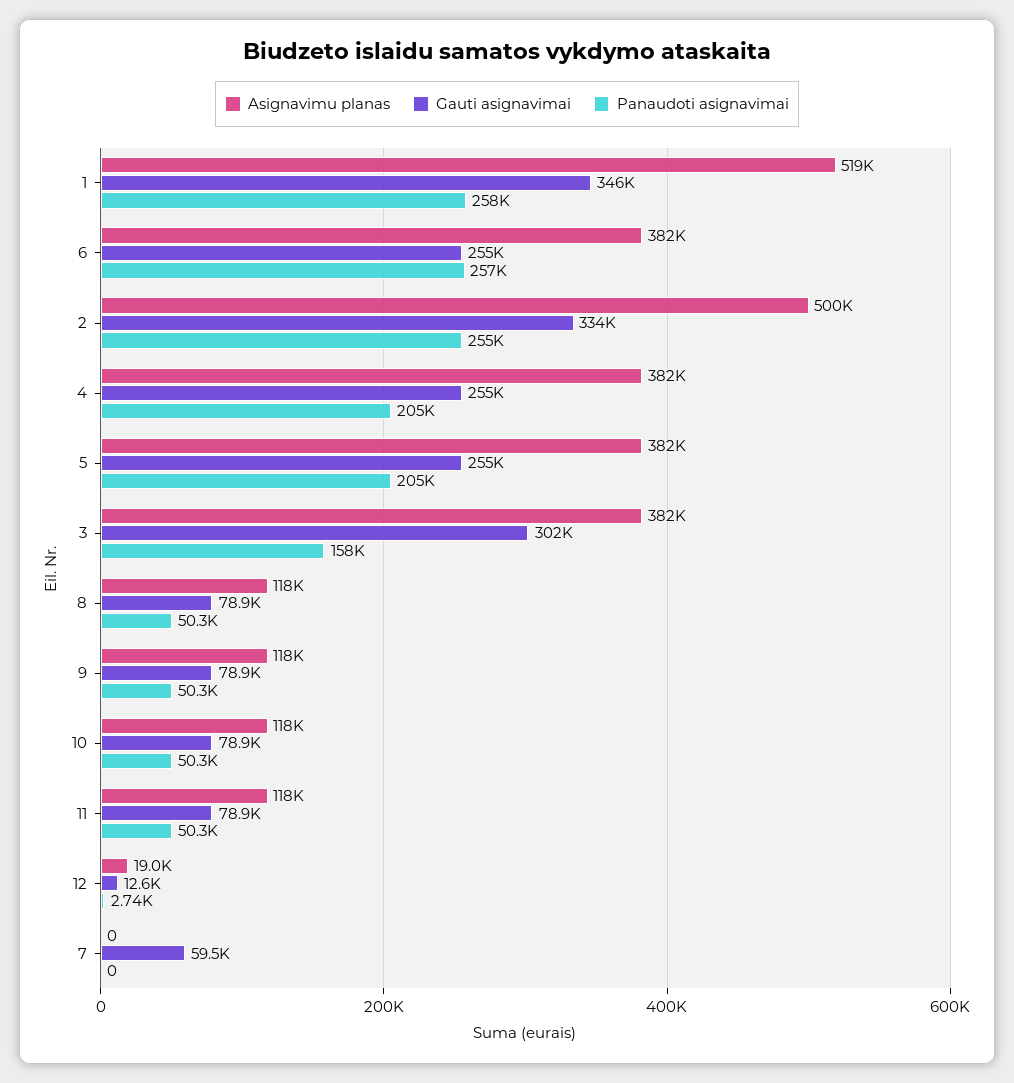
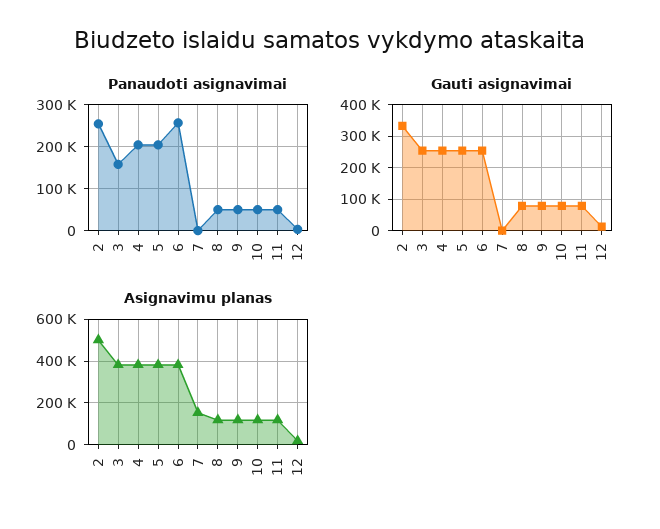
Asignavimu planas, 1: 519000 -> none
Gauti asignavimai, 1: 346000 -> none
Panaudoti asignavimai, 1: 258000 -> none
Gauti asignavimai, 3: 302000 -> 260000
Asignavimu planas, 7: 0 -> 150000
Gauti asignavimai, 7: 59500 -> 0

